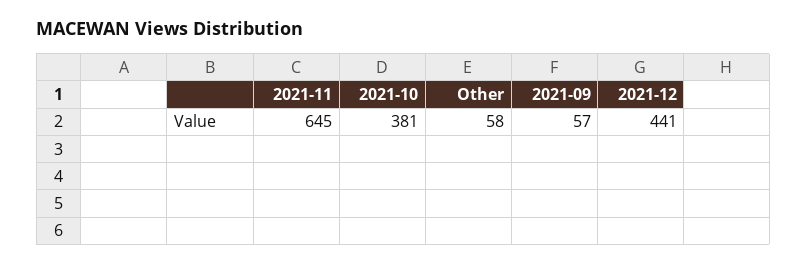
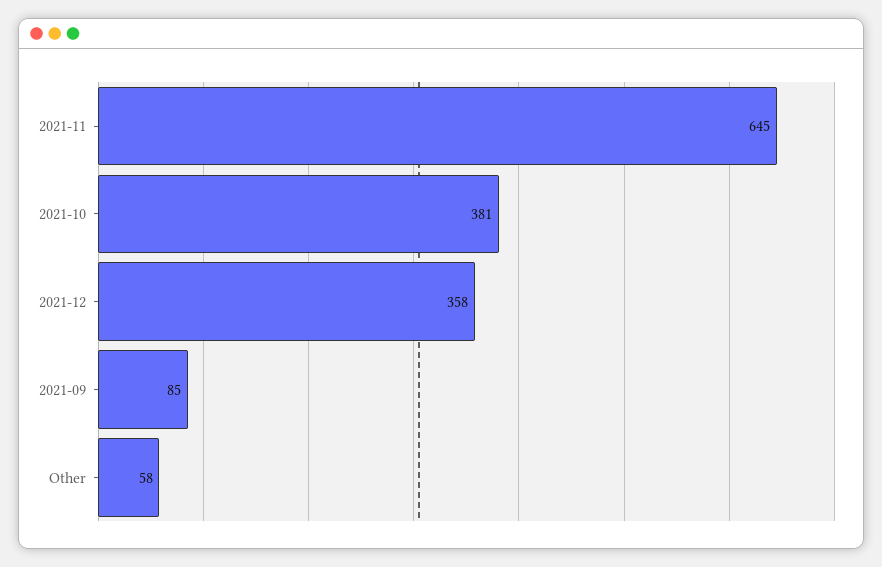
2021-09: 57 -> 85
2021-12: 441 -> 358

